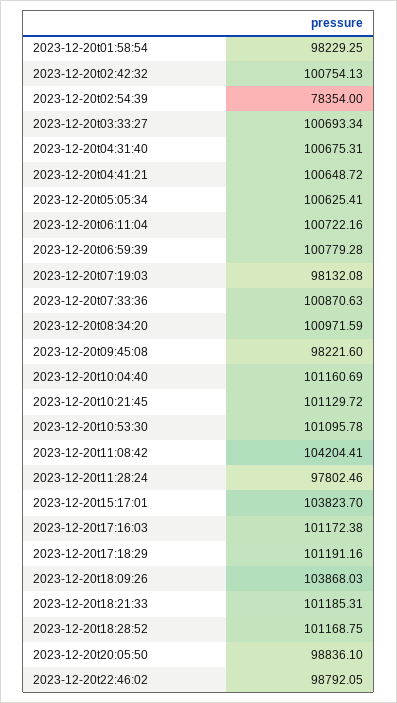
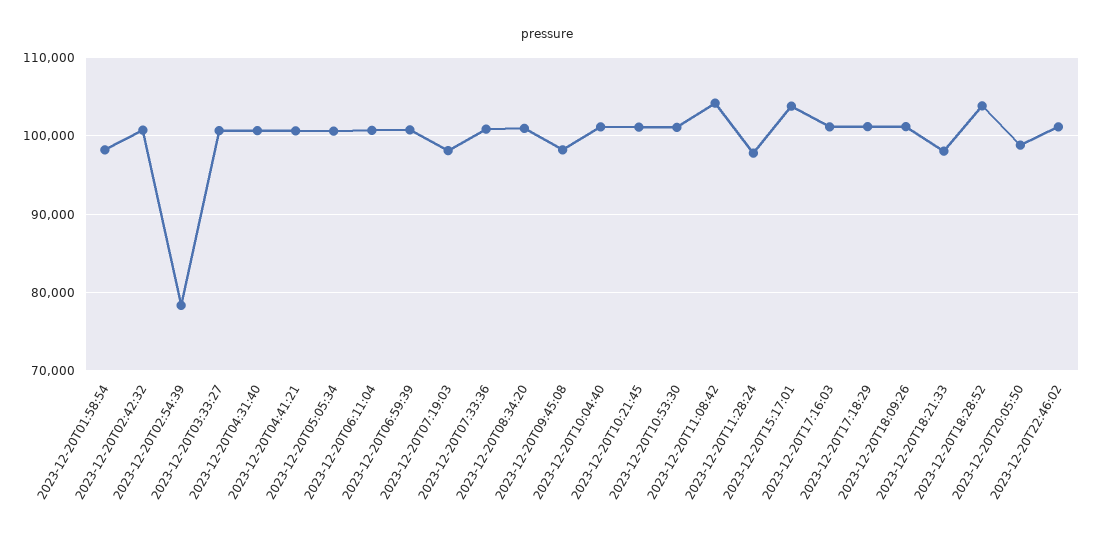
2023-12-20t18:09:26: 103868.03 -> 101000
2023-12-20t18:21:33: 101185.31 -> 98000
2023-12-20t18:28:52: 101168.75 -> 104000
2023-12-20t22:46:02: 98792.05 -> 101000

